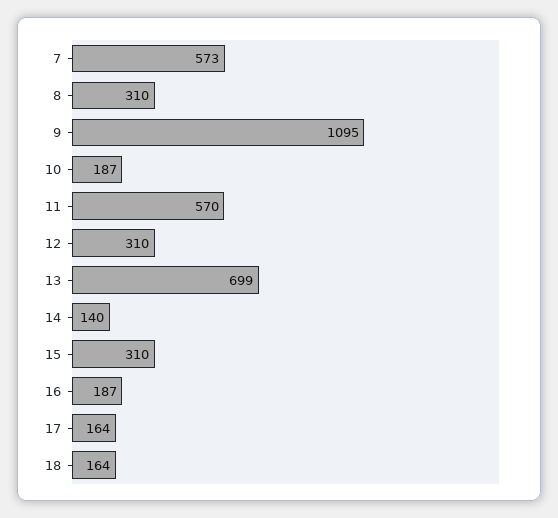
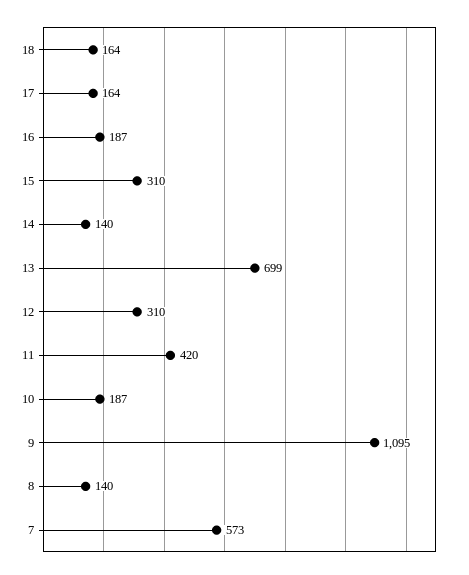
8: 310 -> 140
11: 570 -> 420

